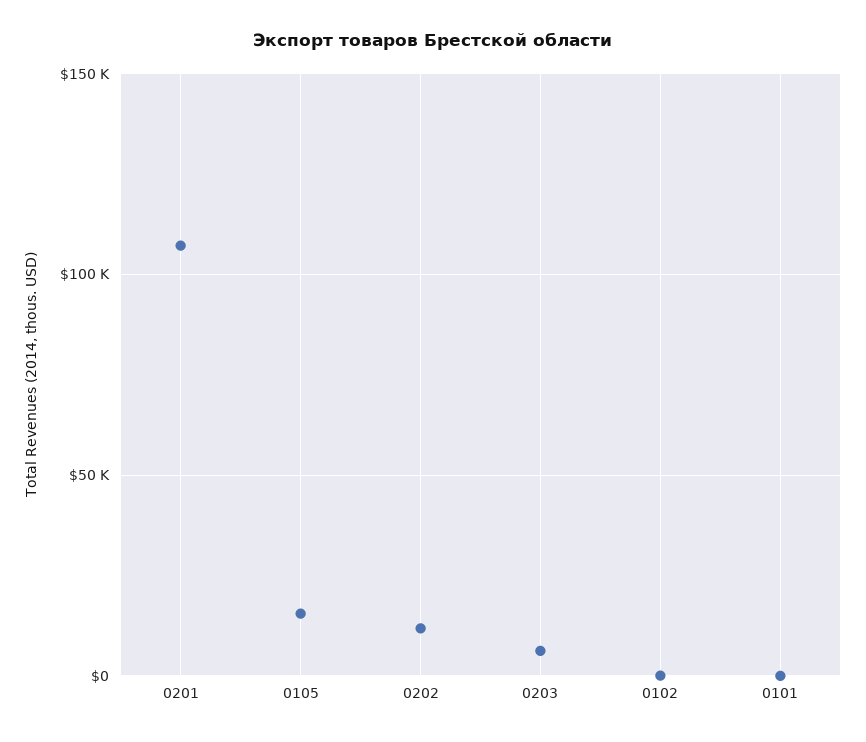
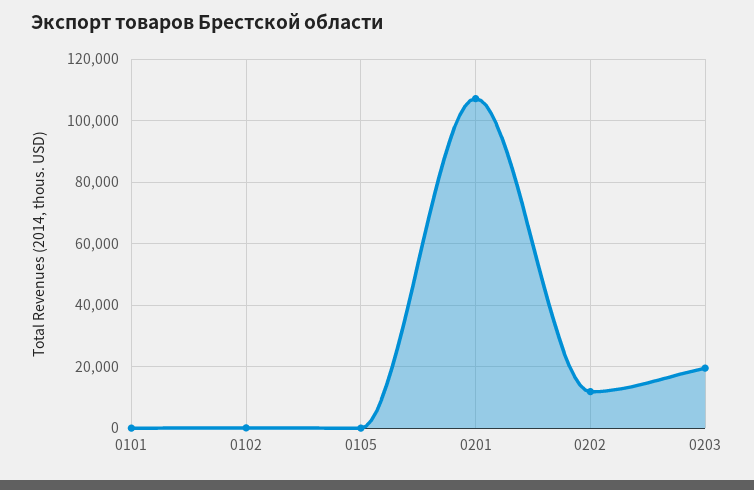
0105: 15000 -> 0
0203: 5000 -> 20000

